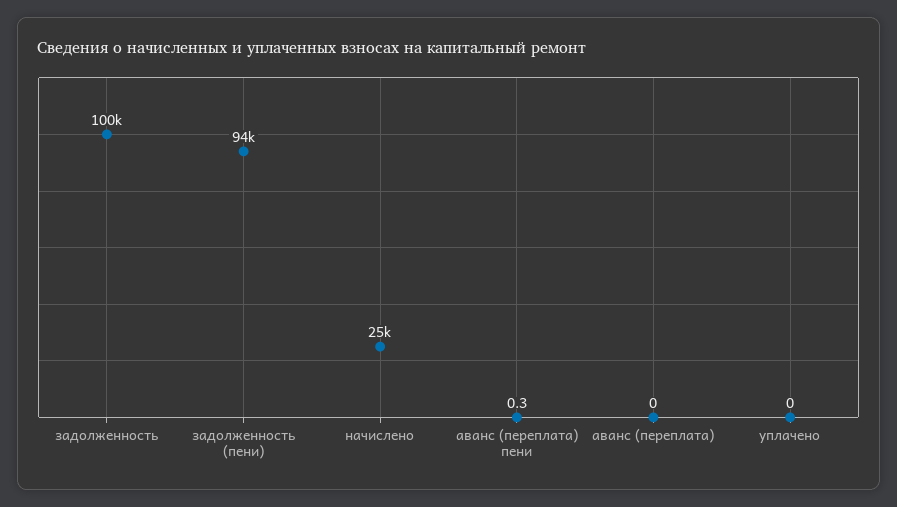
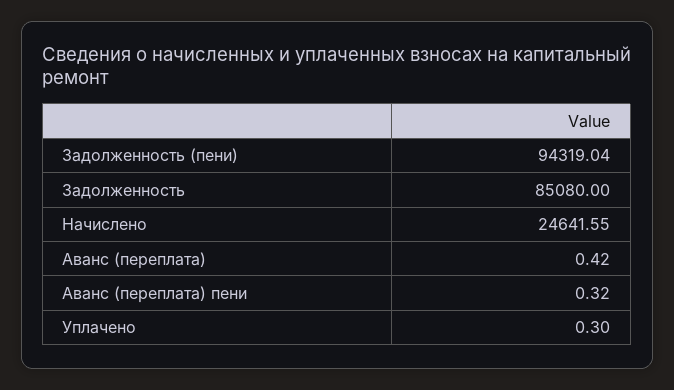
задолженность: 100000 -> 85080
аванс (переплата): 0 -> 0.42
уплачено: 0 -> 0.3

